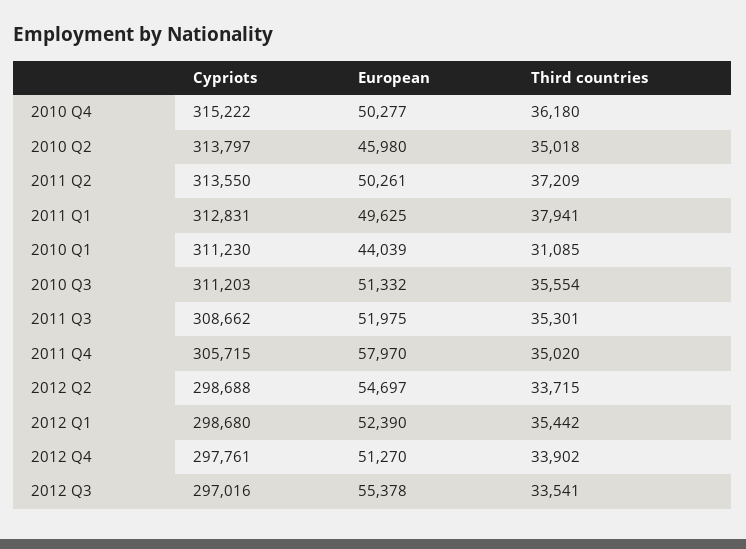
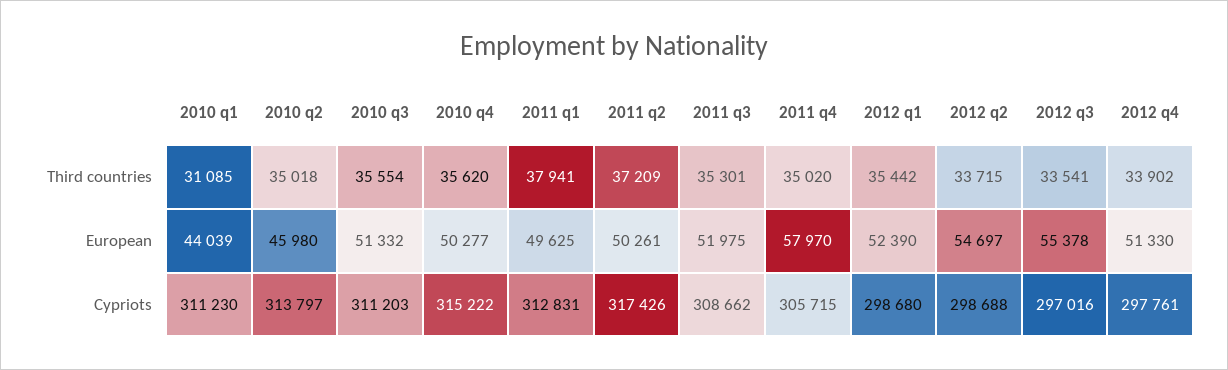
Third countries, 2010 Q4: 36180 -> 35620
Cypriots, 2011 Q2: 313550 -> 317426
European, 2012 Q4: 51270 -> 51330

